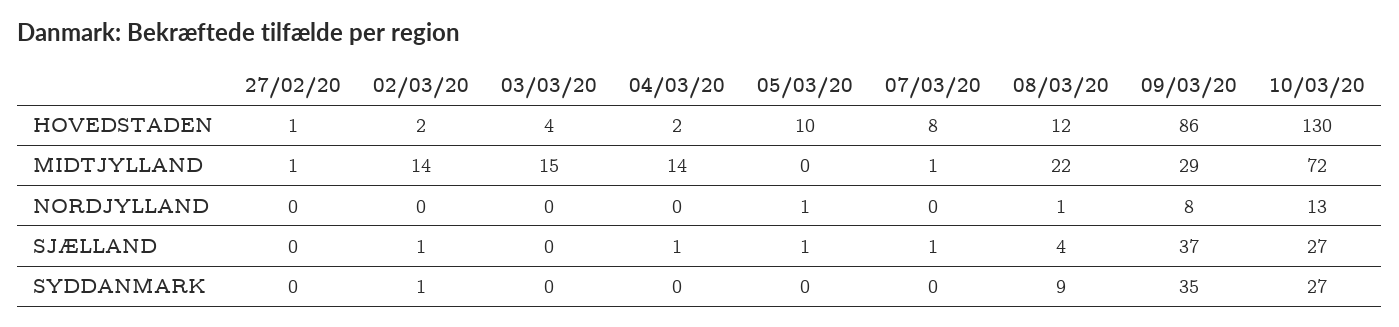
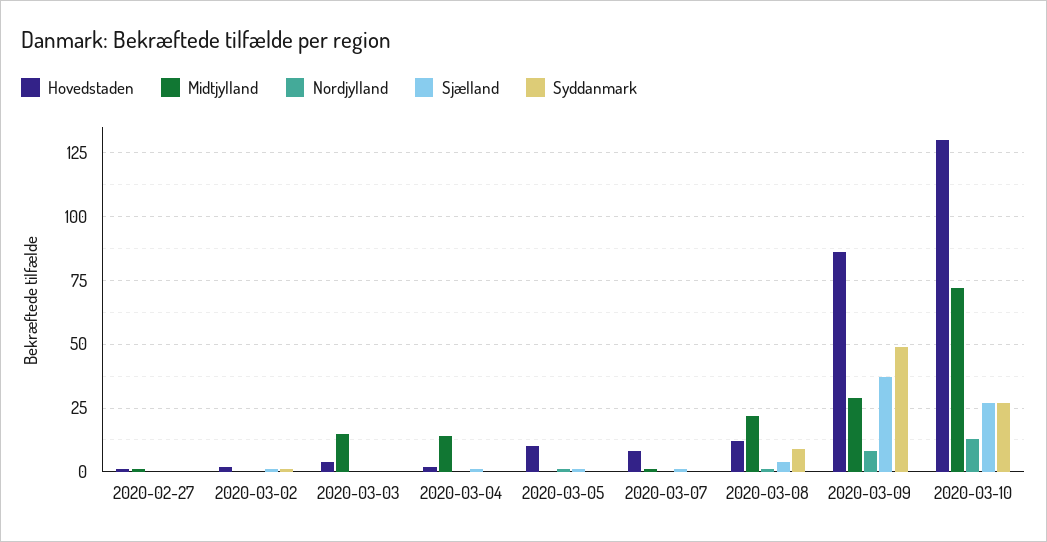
MIDTJYLLAND, 02/03/20: 14 -> 0
SYDDANMARK, 09/03/20: 35 -> 50

